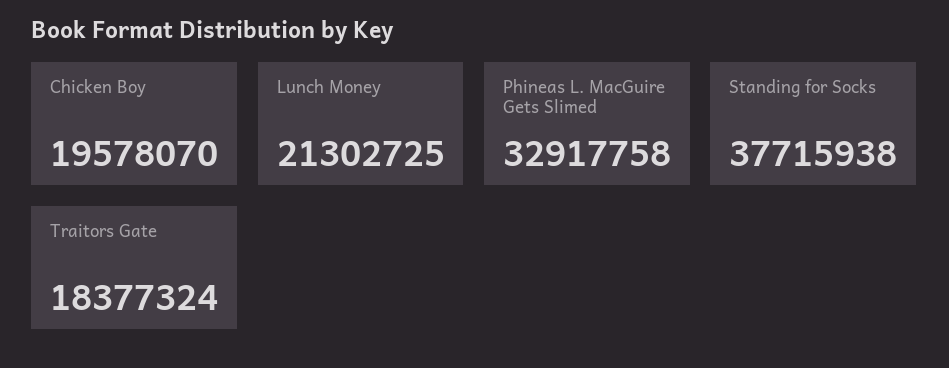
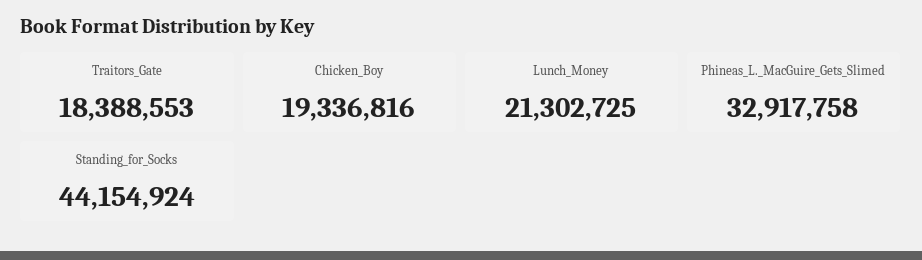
Chicken Boy: 19578070 -> 19336816
Standing for Socks: 37715938 -> 44154924
Traitors Gate: 18377324 -> 18388553

